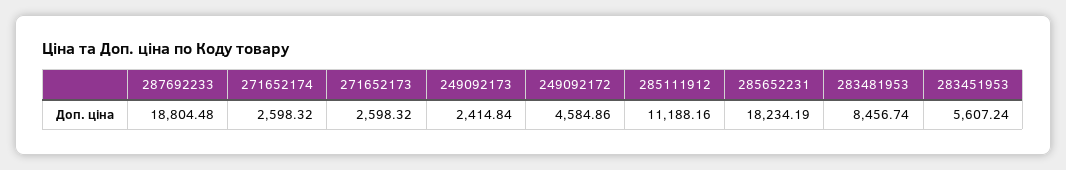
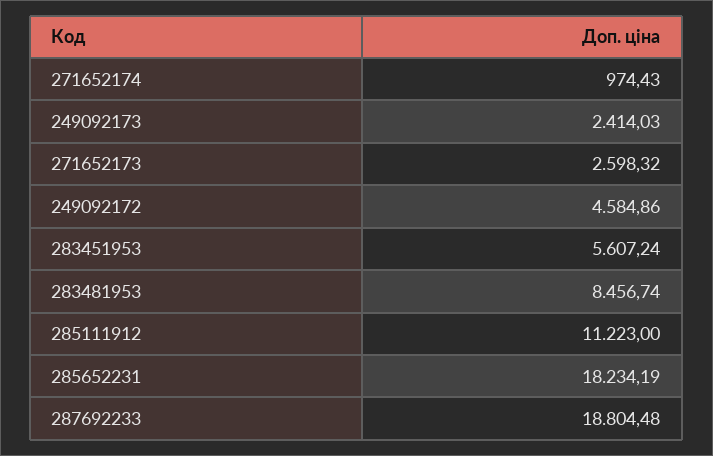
271652174: 2598.32 -> 974.43
249092173: 2414.84 -> 2414.03
285111912: 11188.16 -> 11223

